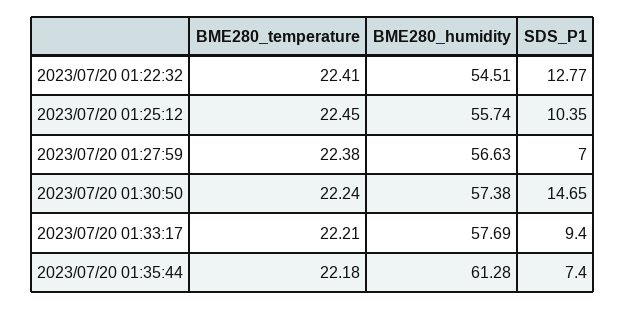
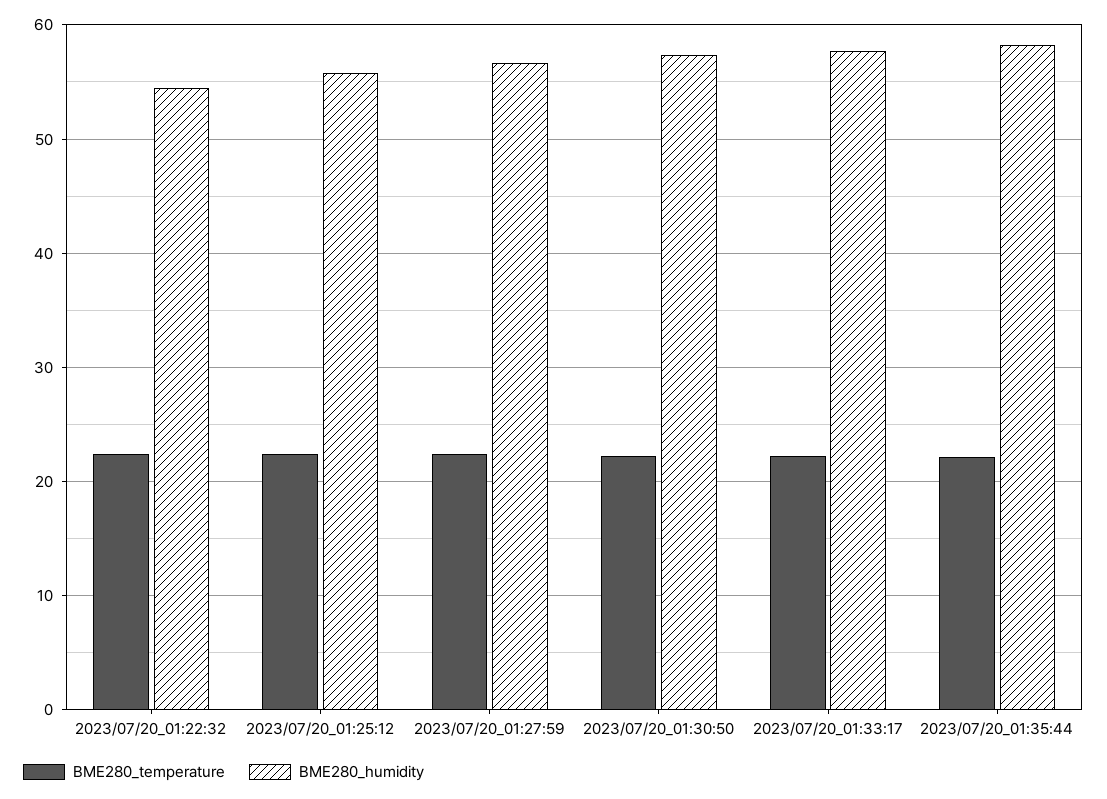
SDS_P1, 2023/07/20 01:22:32: 12.77 -> none
SDS_P1, 2023/07/20 01:25:12: 10.35 -> none
SDS_P1, 2023/07/20 01:27:59: 7 -> none
SDS_P1, 2023/07/20 01:30:50: 14.65 -> none
SDS_P1, 2023/07/20 01:33:17: 9.4 -> none
BME280_humidity, 2023/07/20 01:35:44: 61.28 -> 58
SDS_P1, 2023/07/20 01:35:44: 7.4 -> none

